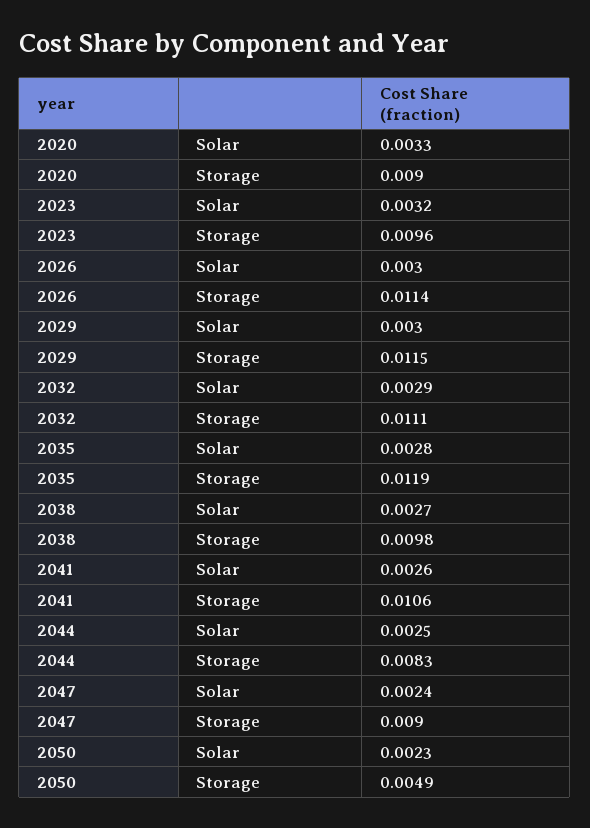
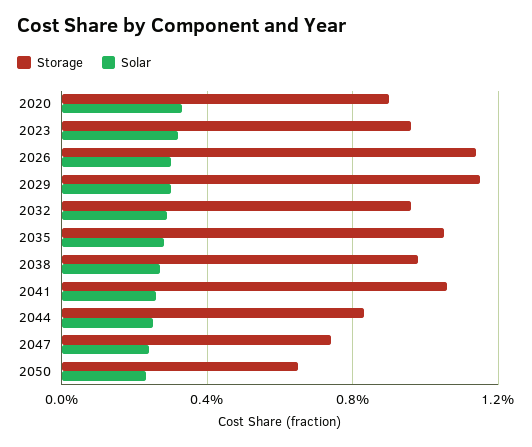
Storage, 2032: 0.0111 -> 0.0095
Storage, 2035: 0.0119 -> 0.0105
Storage, 2047: 0.009 -> 0.0075
Storage, 2050: 0.0049 -> 0.0065

